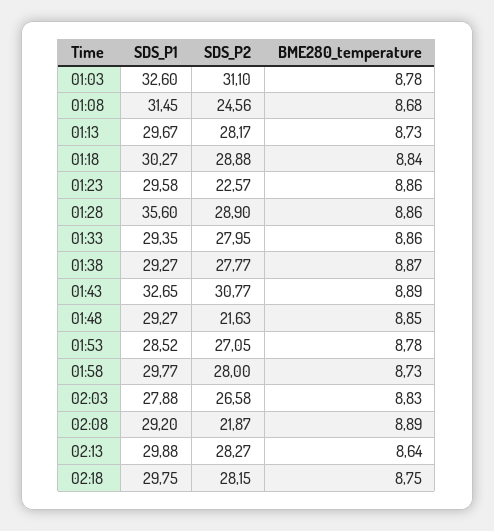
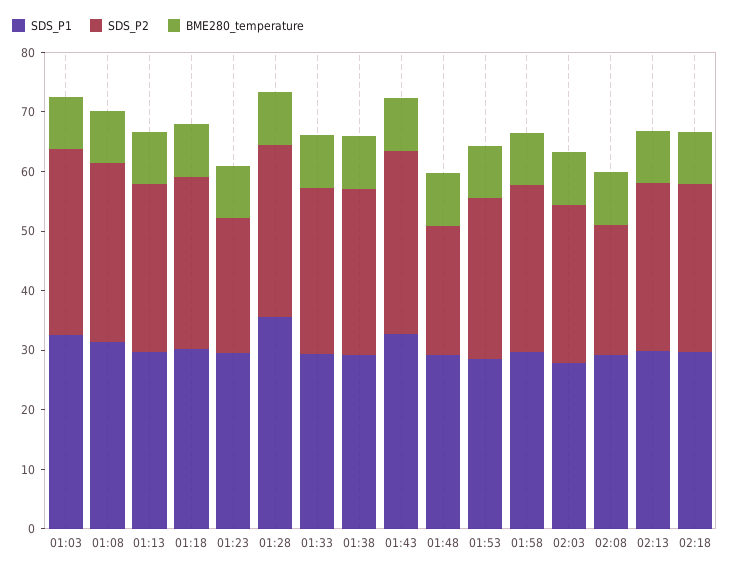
SDS_P2, 01:08: 24.56 -> 30

